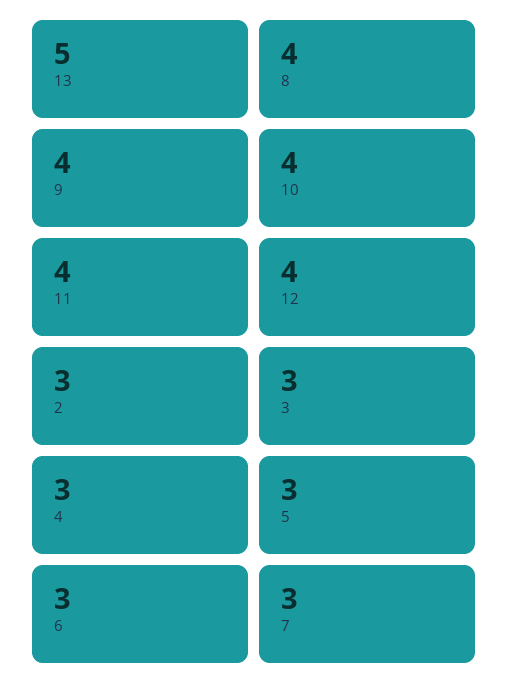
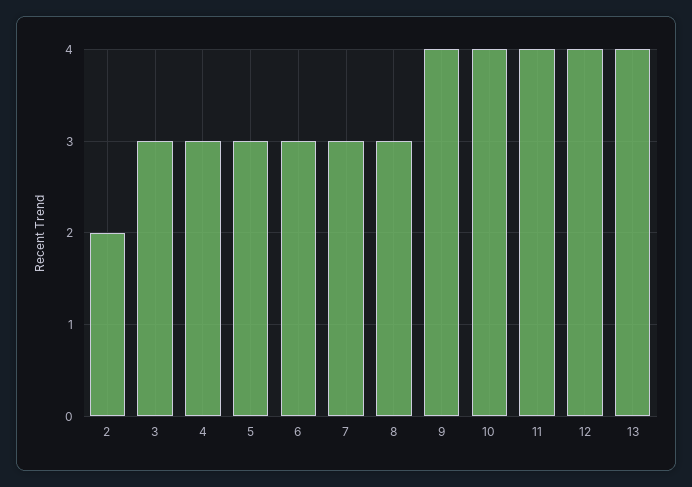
13: 5 -> 4
8: 4 -> 3
2: 3 -> 2

